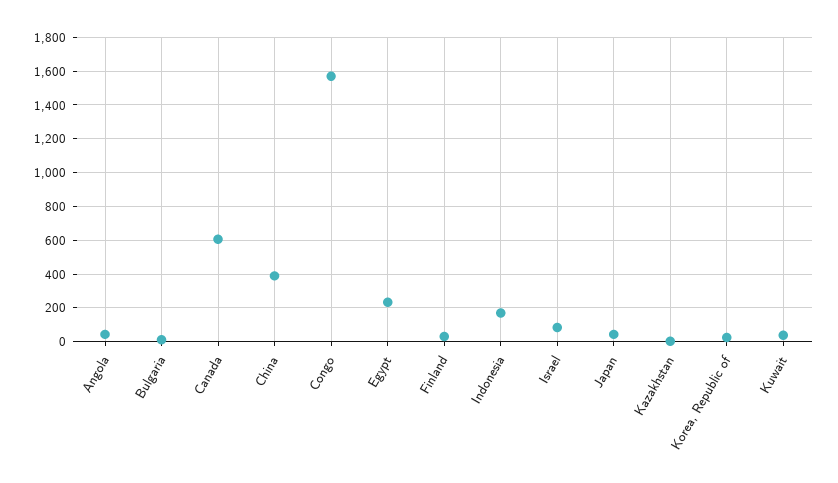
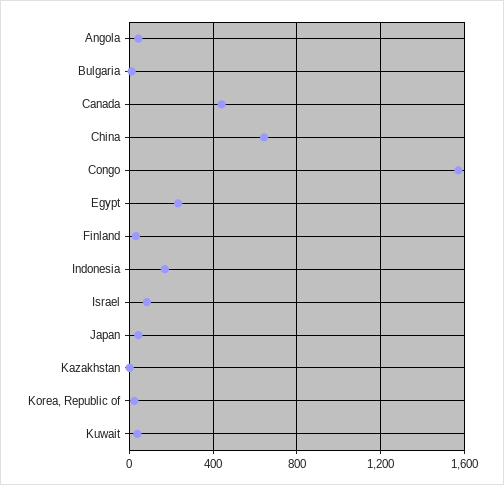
Canada: 600 -> 450
China: 400 -> 650

